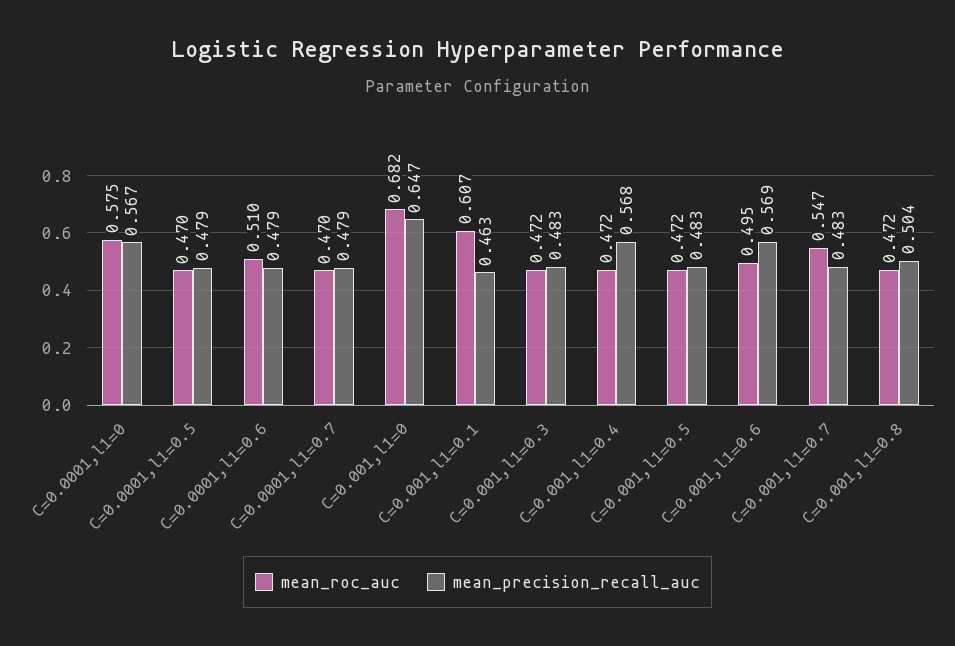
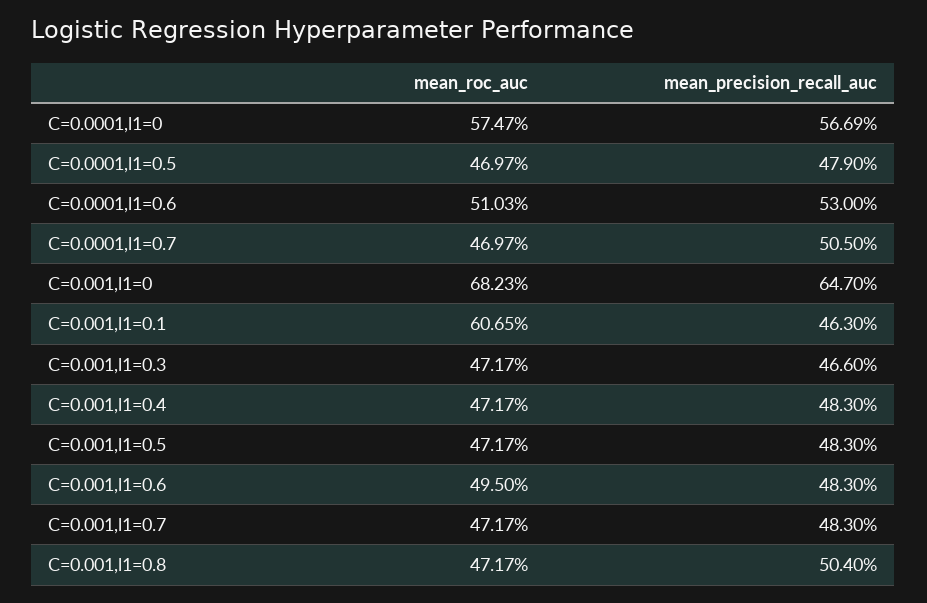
mean_precision_recall_auc, C=0.0001,l1=0.6: 0.479 -> 0.53
mean_precision_recall_auc, C=0.0001,l1=0.7: 0.479 -> 0.505
mean_precision_recall_auc, C=0.001,l1=0.3: 0.483 -> 0.466
mean_precision_recall_auc, C=0.001,l1=0.4: 0.568 -> 0.483
mean_precision_recall_auc, C=0.001,l1=0.6: 0.569 -> 0.483
mean_roc_auc, C=0.001,l1=0.7: 0.547 -> 0.4717

